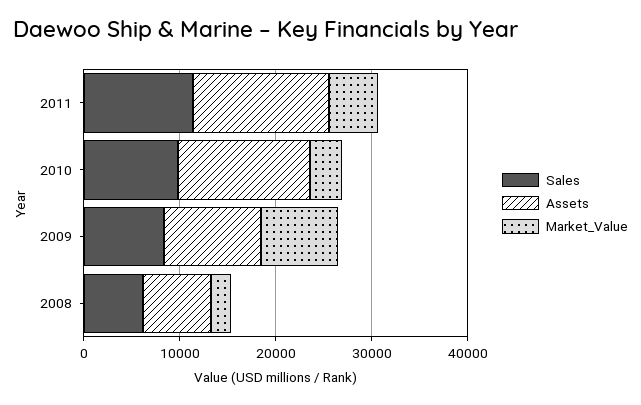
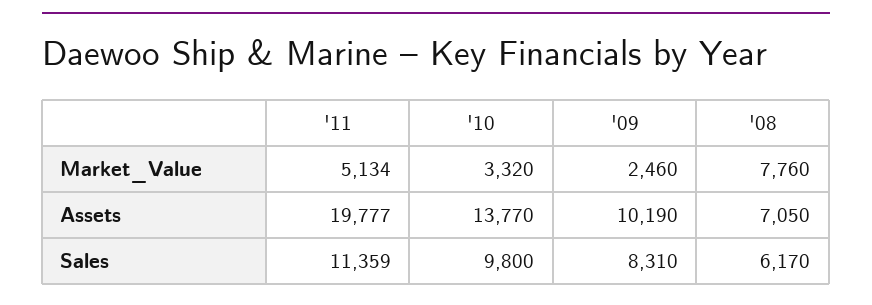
Assets, 2011: 14000 -> 19777
Market_Value, 2009: 8000 -> 2460
Market_Value, 2008: 2000 -> 7760

